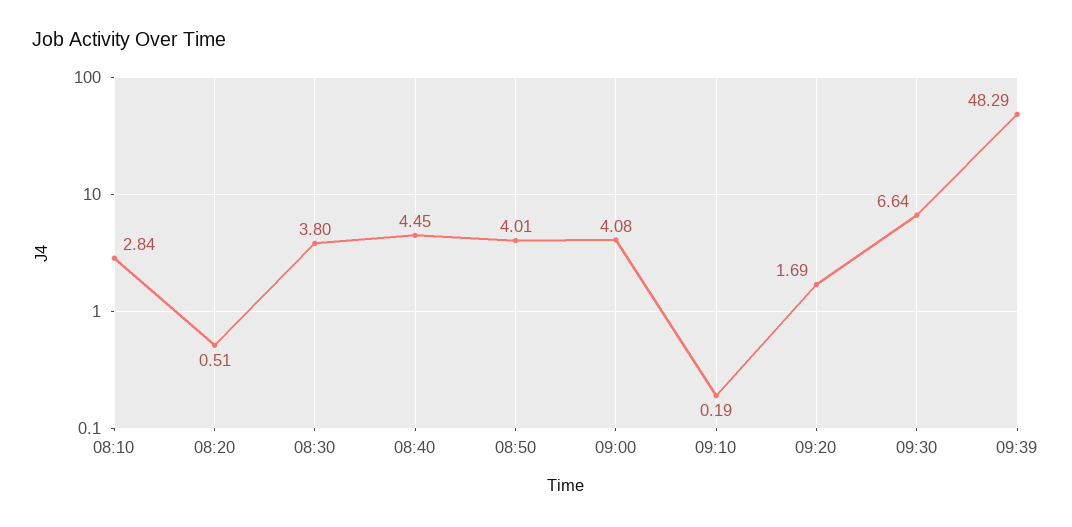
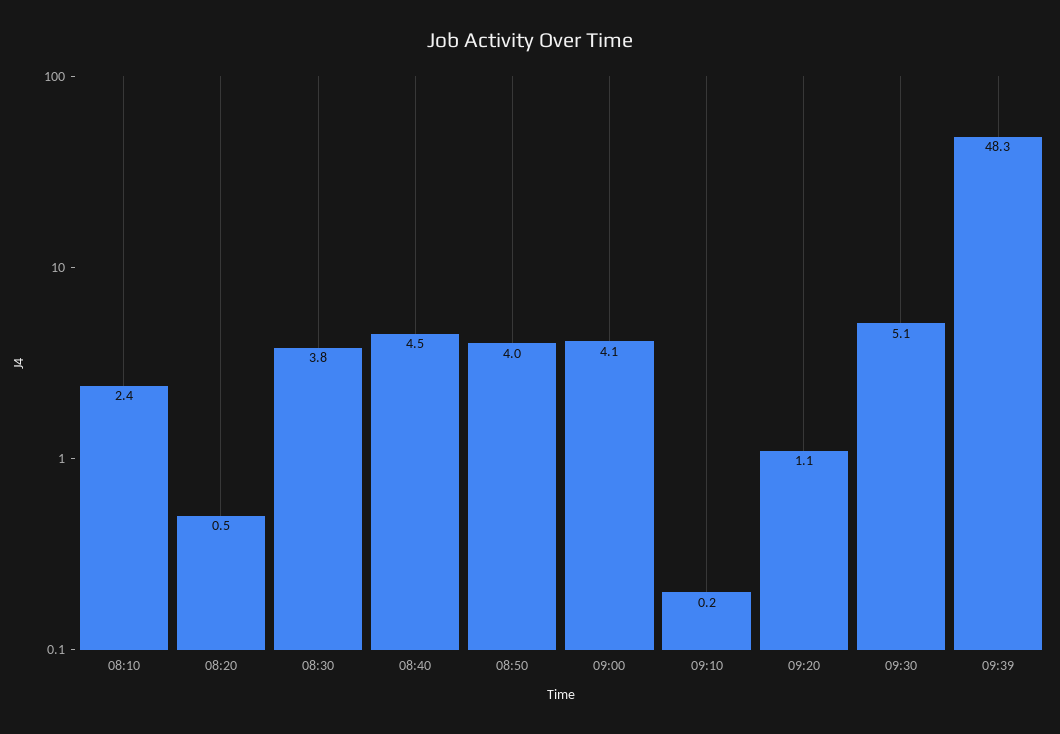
08:10: 2.84 -> 2.4
09:20: 1.69 -> 1.1
09:30: 6.64 -> 5.1

